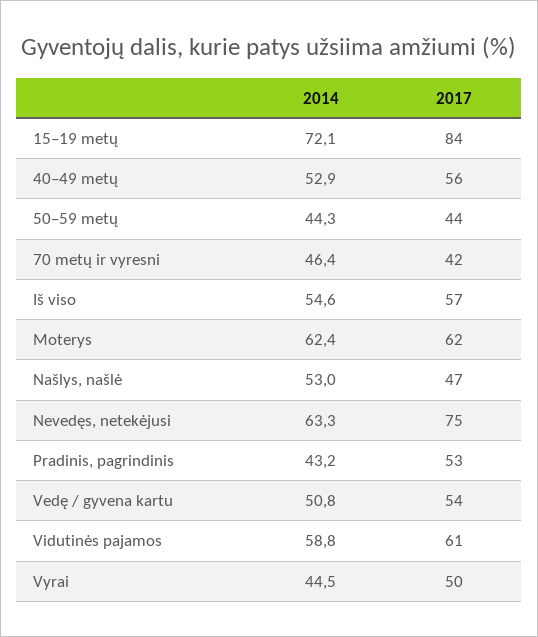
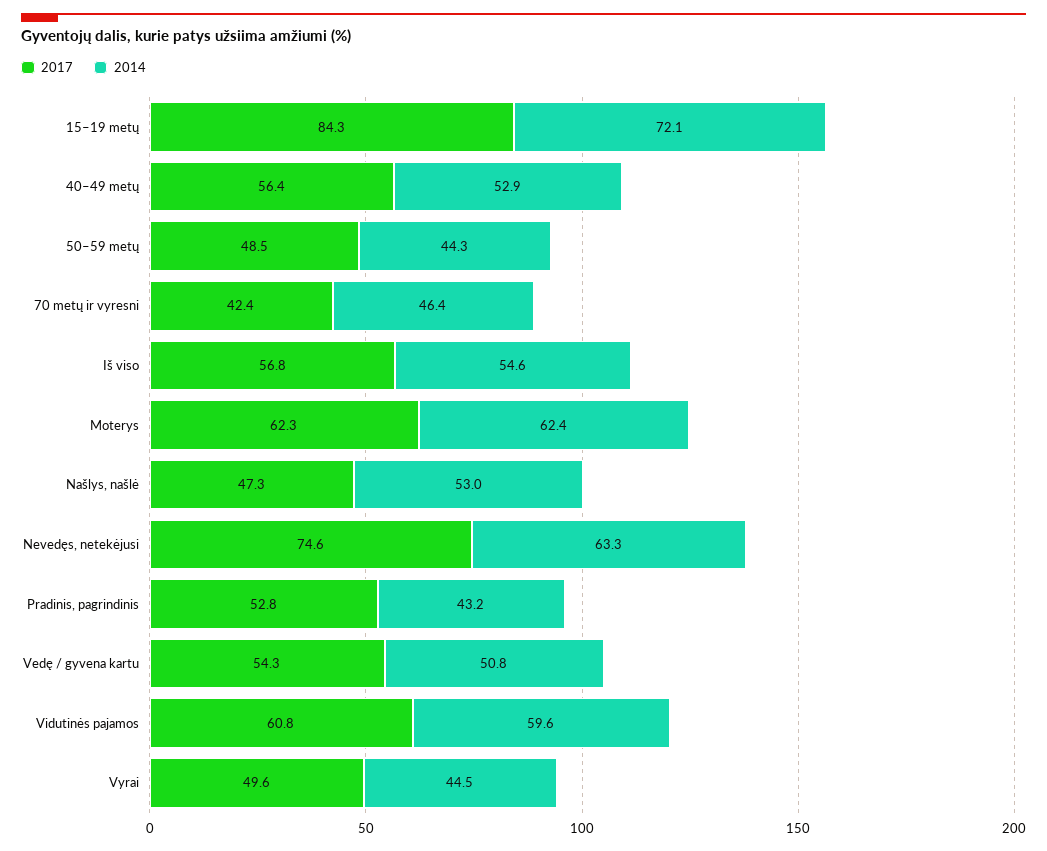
2017, 50–59 metų: 44 -> 48.5
2014, Vidutinės pajamos: 58.8 -> 59.6

